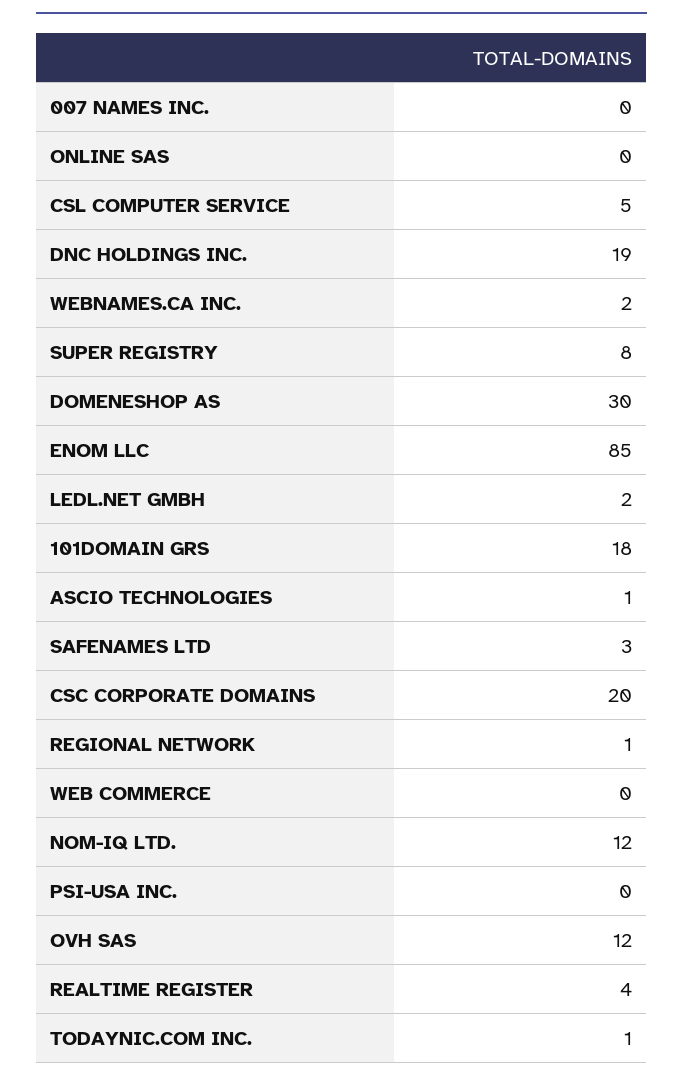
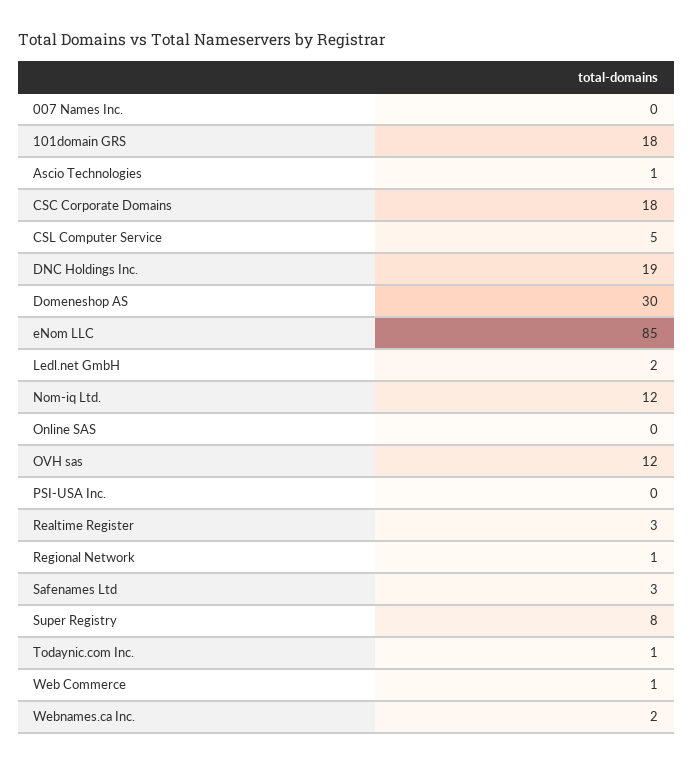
CSC CORPORATE DOMAINS: 20 -> 18
WEB COMMERCE: 0 -> 1
REALTIME REGISTER: 4 -> 3

